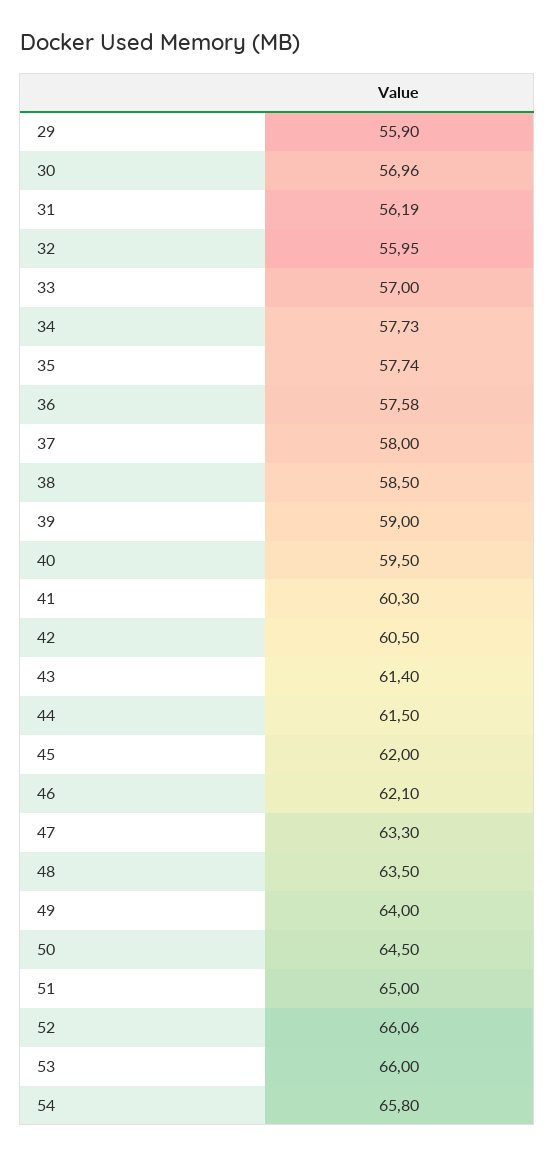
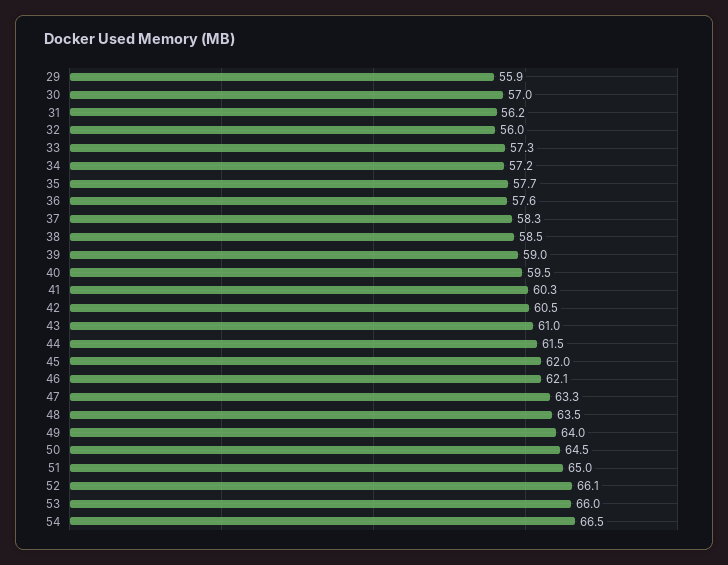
33: 57 -> 57.3
34: 57.73 -> 57.2
37: 58 -> 58.3
43: 61.4 -> 61
54: 65.8 -> 66.5

